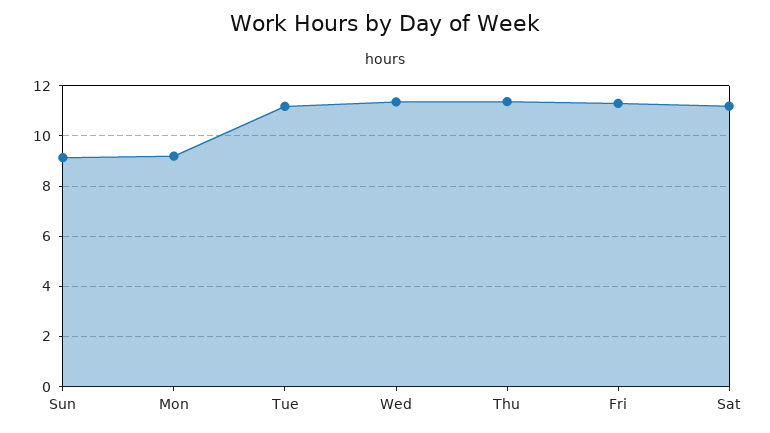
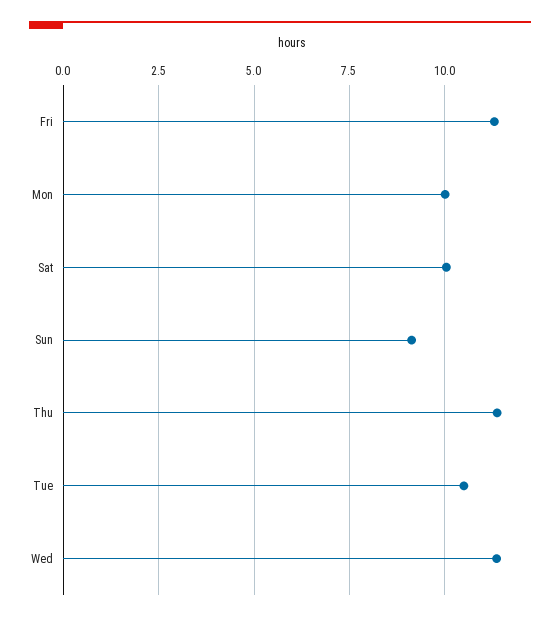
Mon: 9.25 -> 10
Tue: 11.25 -> 10.5
Sat: 11.25 -> 10

